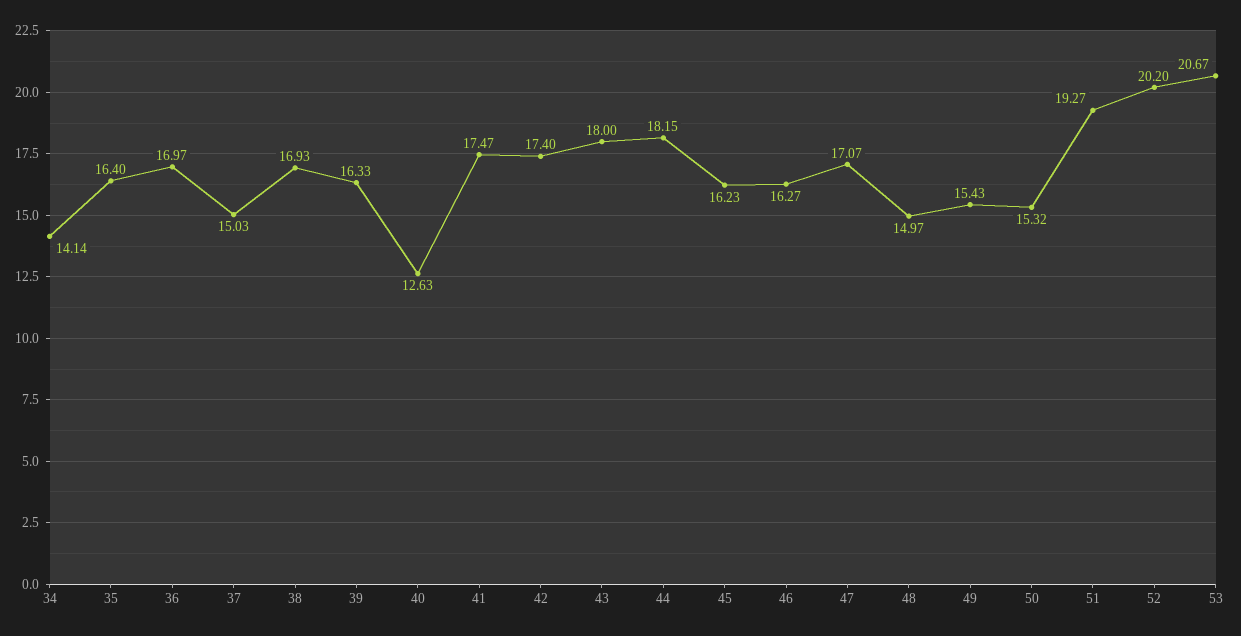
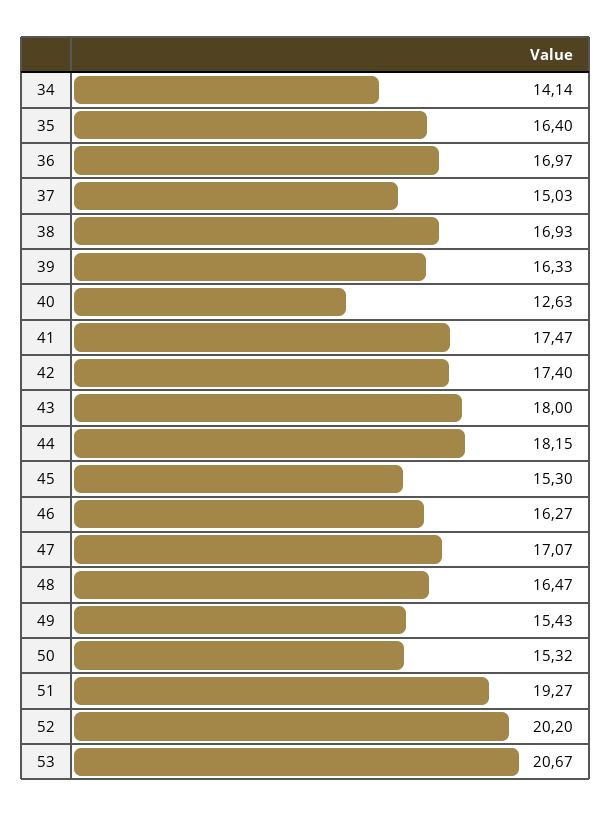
45: 16.23 -> 15.3
48: 14.97 -> 16.47

